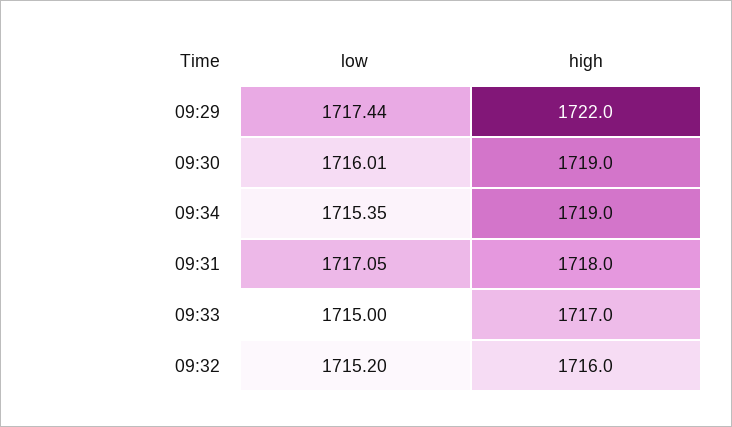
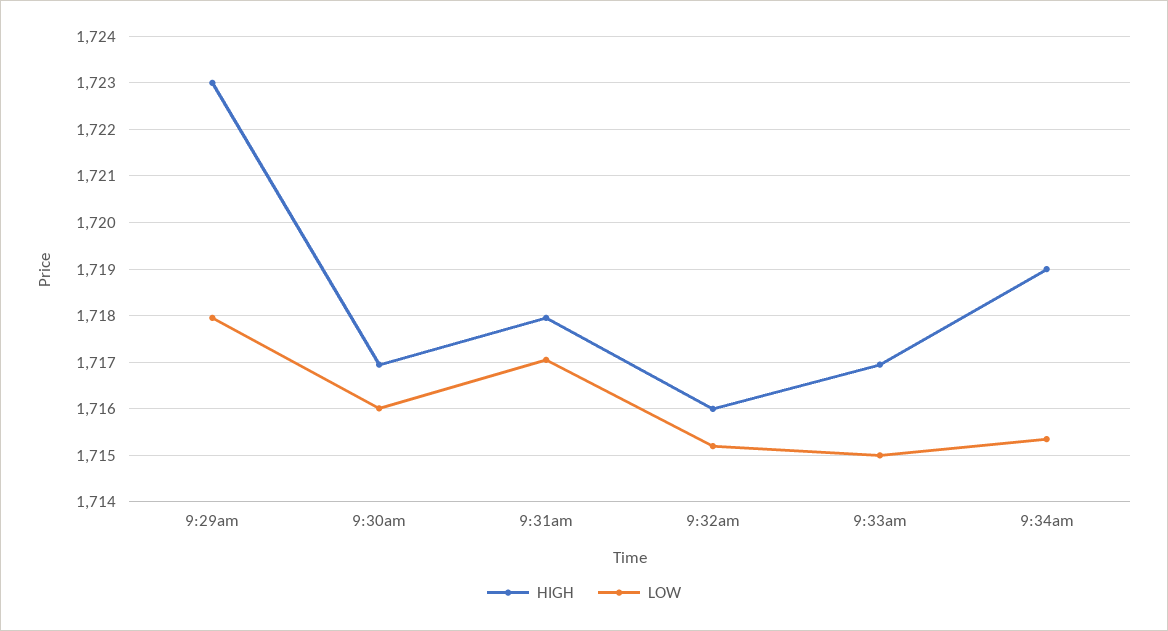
low, 09:29: 1717.44 -> 1718
high, 09:29: 1722 -> 1723
high, 09:30: 1719 -> 1717

